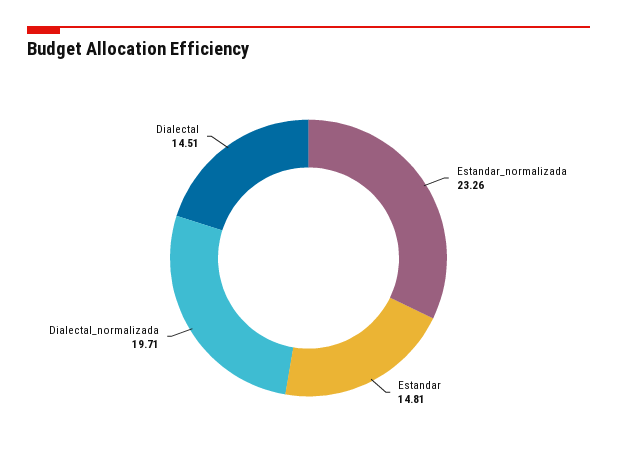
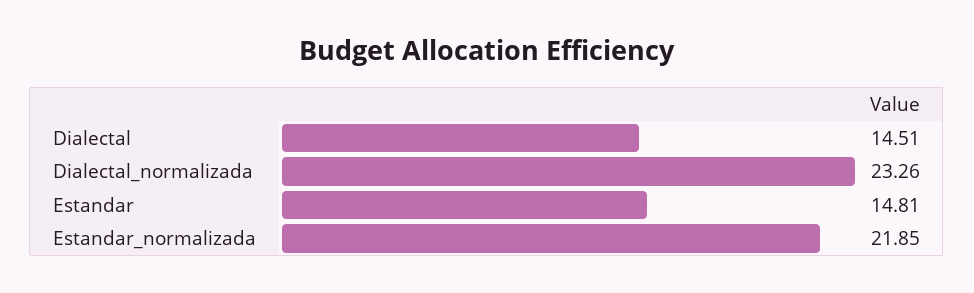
Estandar_normalizada: 23.26 -> 21.85
Dialectal_normalizada: 19.71 -> 23.26

